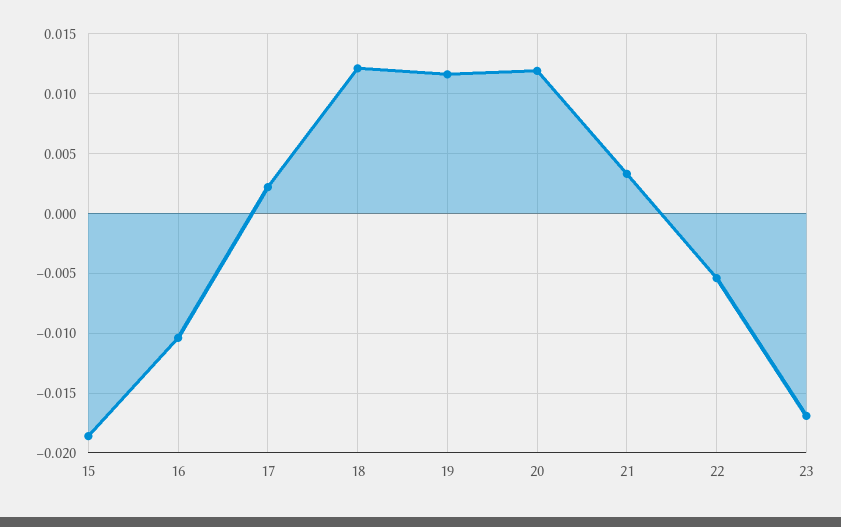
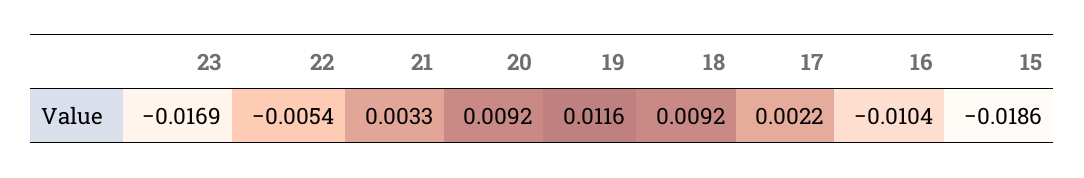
18: 0.012 -> 0.0092
20: 0.012 -> 0.0092

